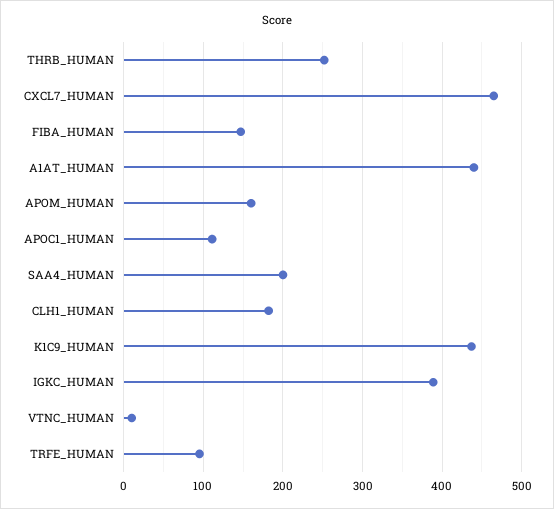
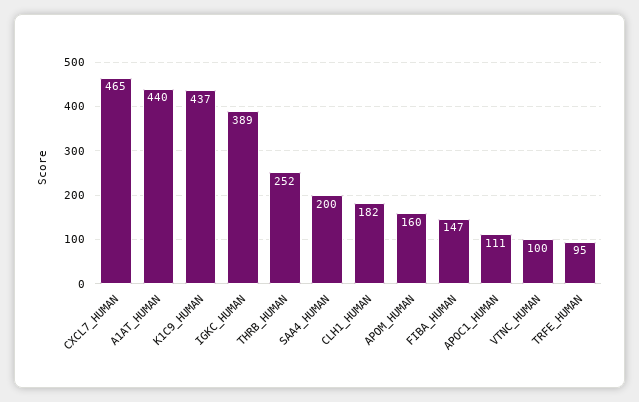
VTNC_HUMAN: 10 -> 100

